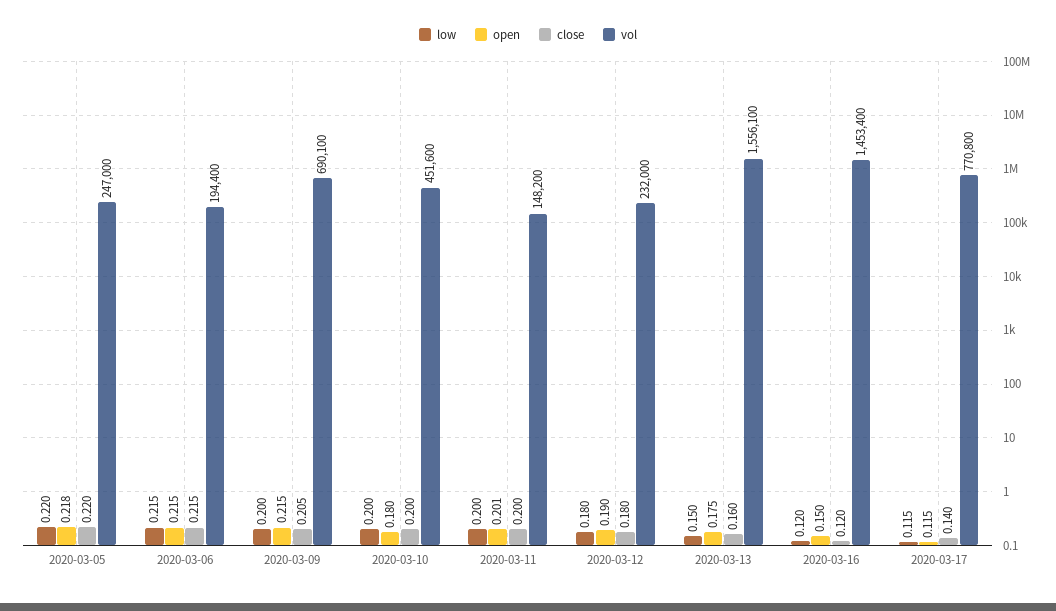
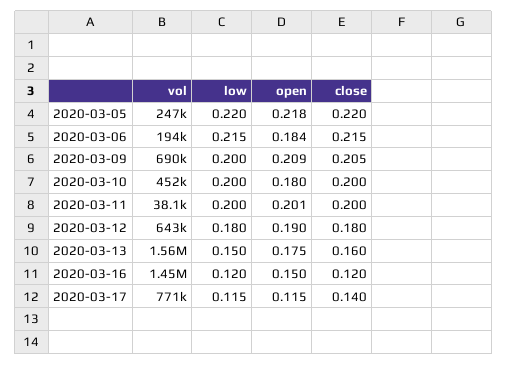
open, 2020-03-06: 0.215 -> 0.184
open, 2020-03-09: 0.215 -> 0.209
vol, 2020-03-11: 148200 -> 38100
vol, 2020-03-12: 232000 -> 643000

